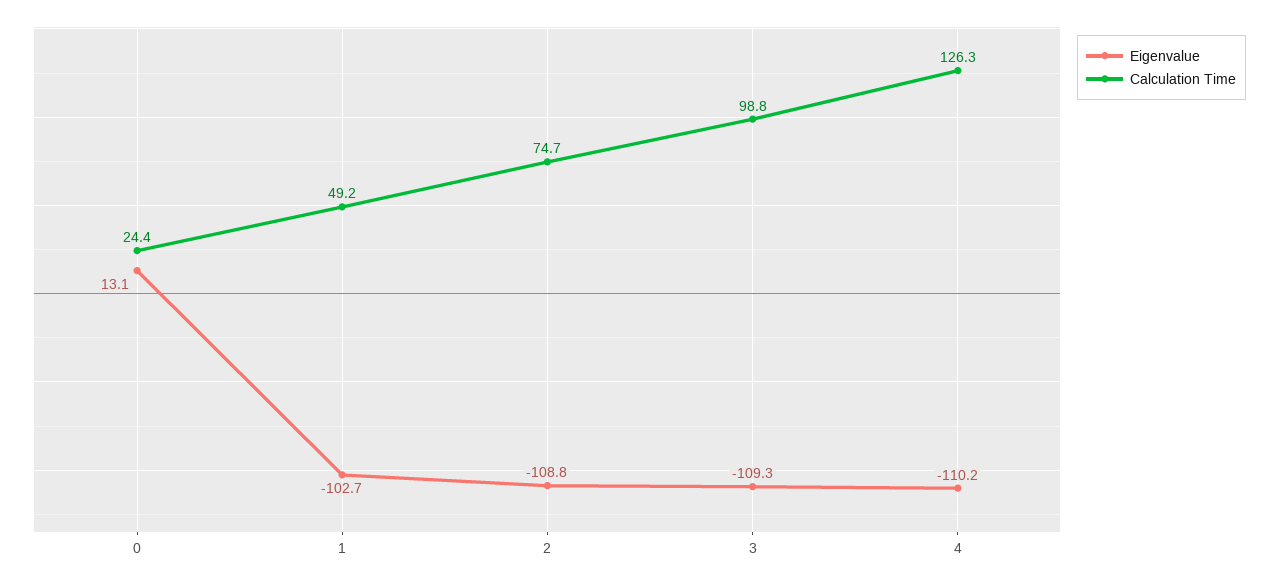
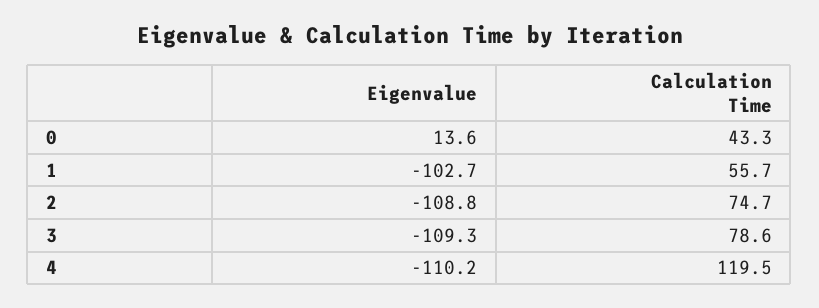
Eigenvalue, 0: 13.1 -> 13.6
Calculation Time, 0: 24.4 -> 43.3
Calculation Time, 1: 49.2 -> 55.7
Calculation Time, 3: 98.8 -> 78.6
Calculation Time, 4: 126.3 -> 119.5

